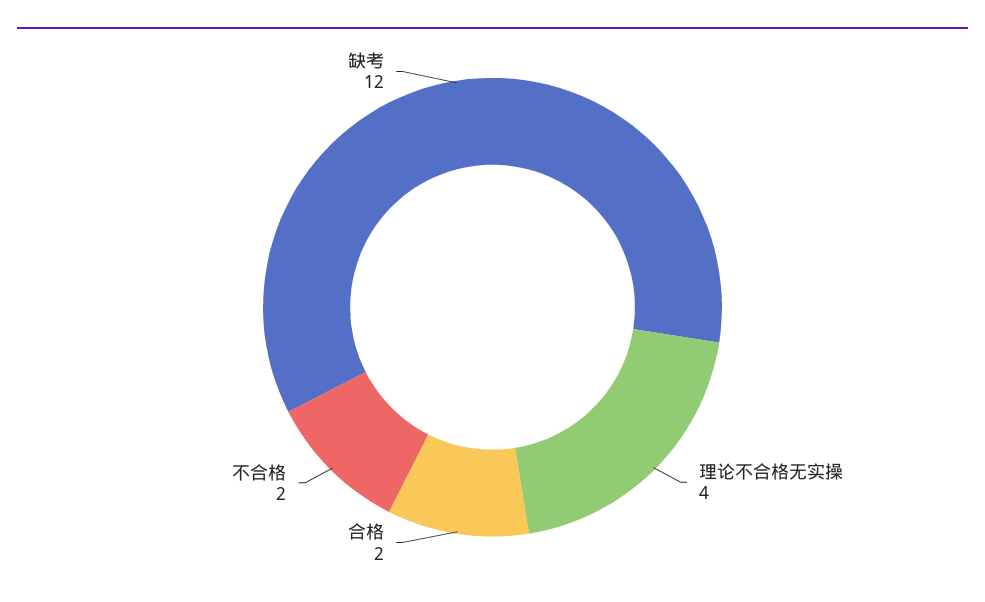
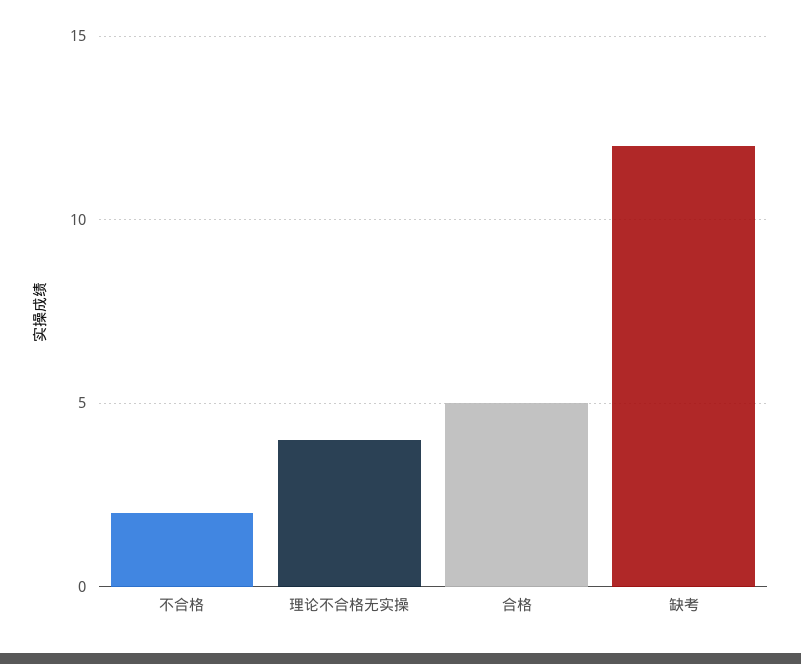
合格: 2 -> 5

